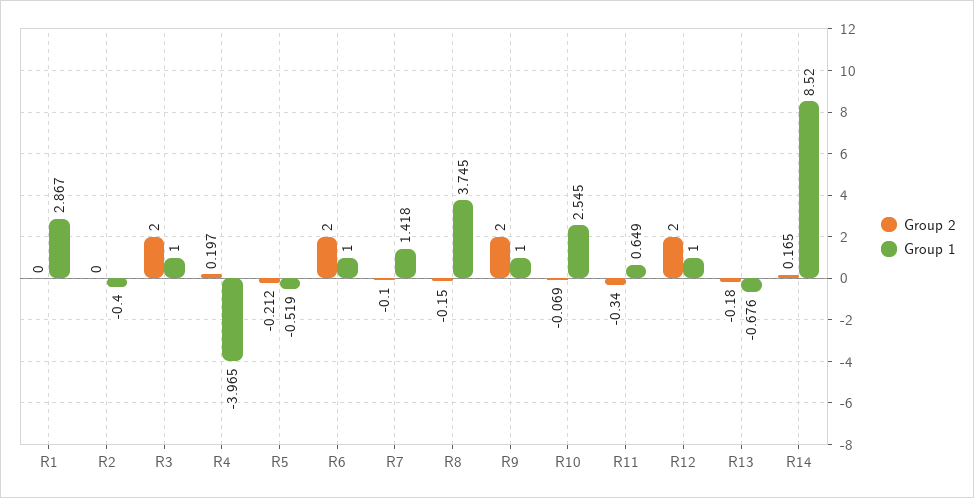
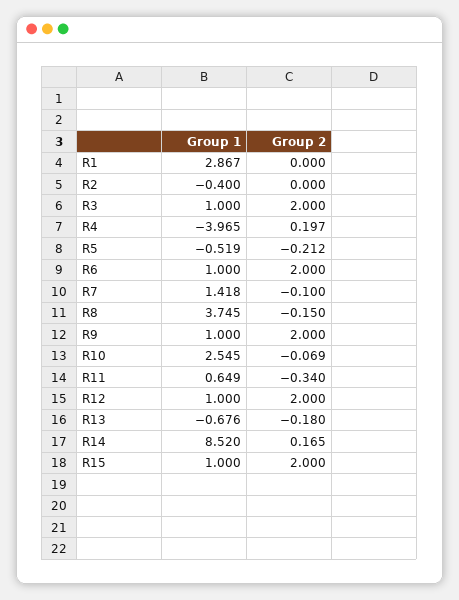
Group 1, R15: none -> 1
Group 2, R15: none -> 2

